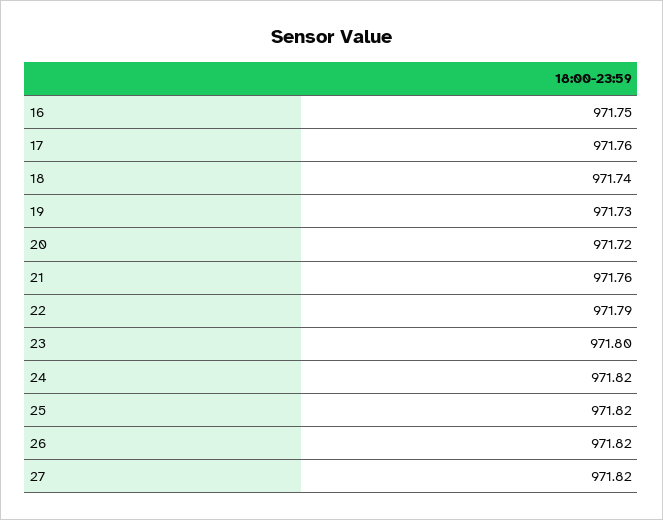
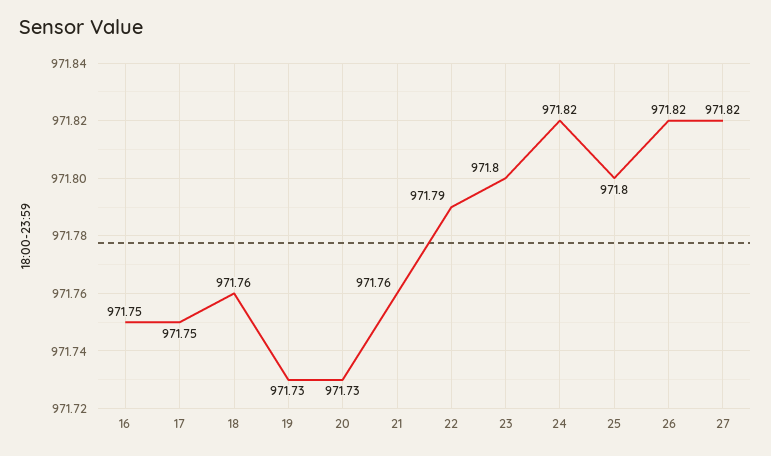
17: 971.76 -> 971.75
18: 971.74 -> 971.76
20: 971.72 -> 971.73
25: 971.82 -> 971.8

